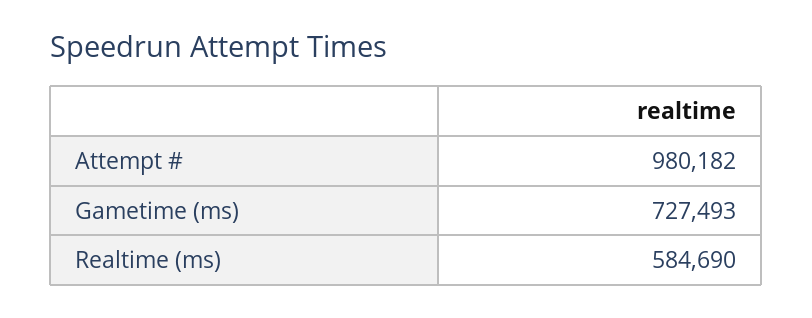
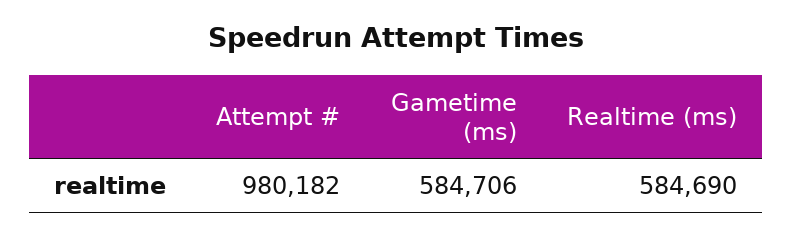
Gametime (ms): 727493 -> 584706

